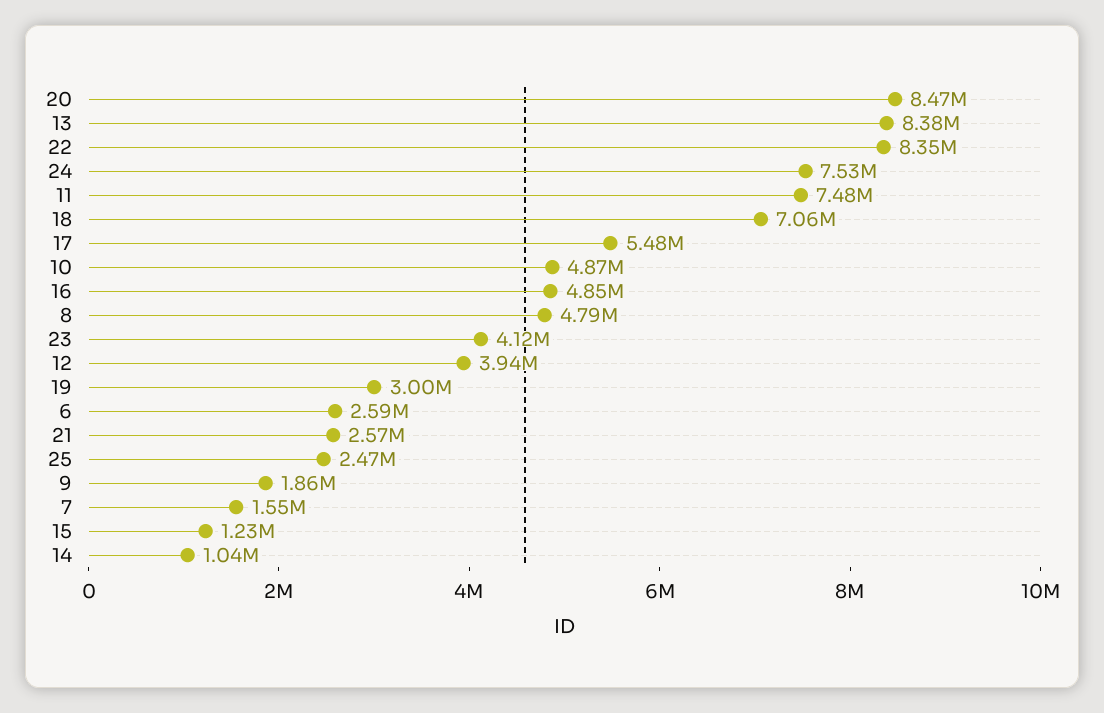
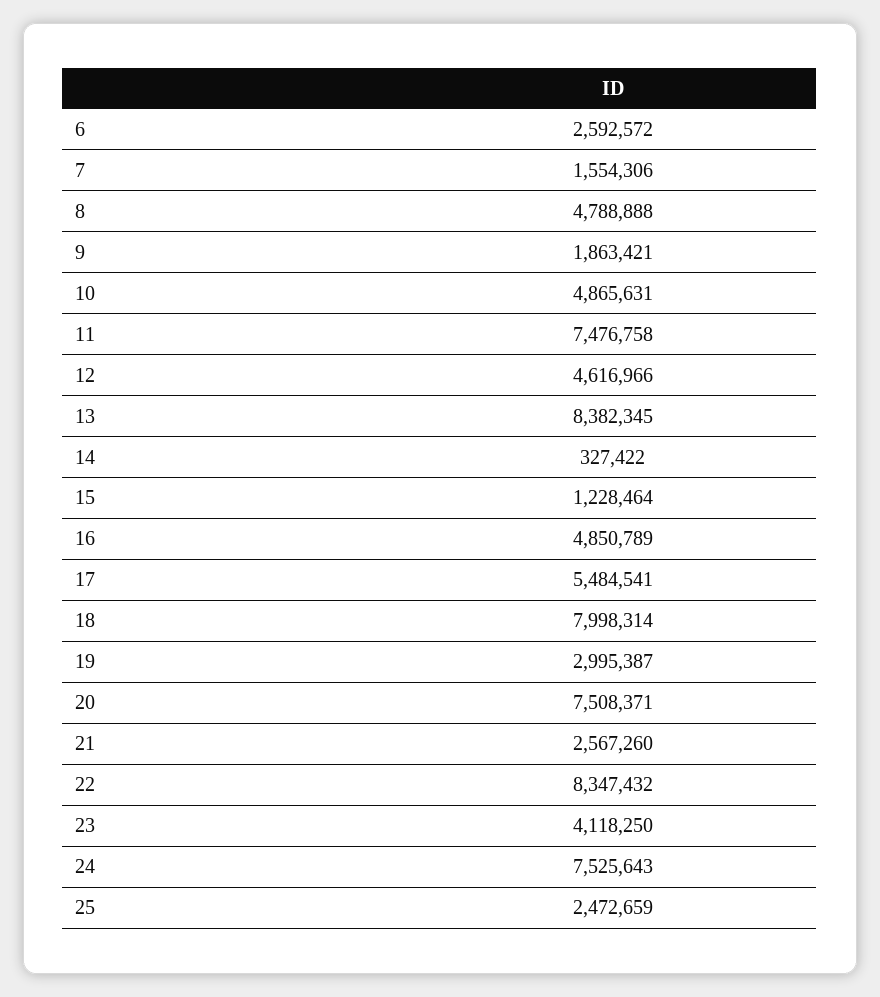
20: 8470000 -> 7508371
18: 7060000 -> 7998314
12: 3940000 -> 4616966
14: 1040000 -> 327422

